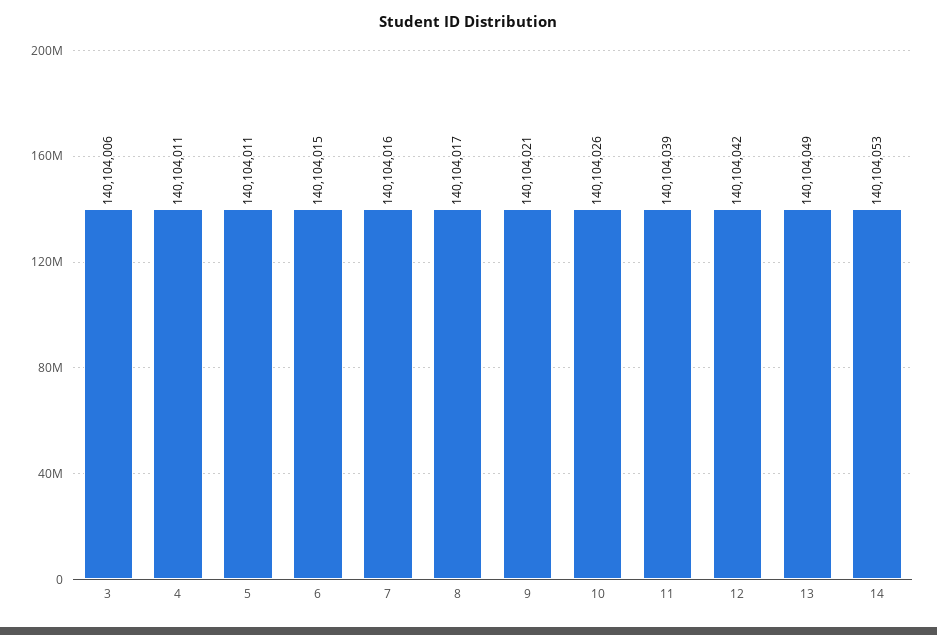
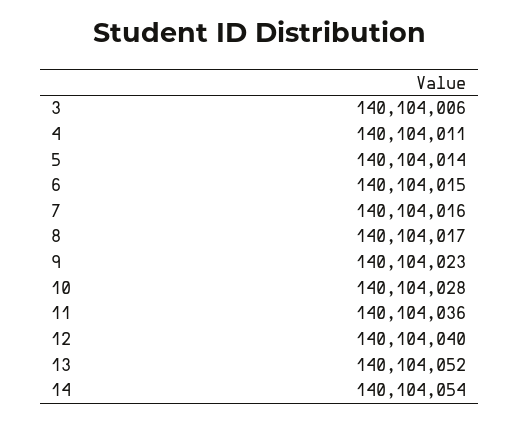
5: 140104011 -> 140104014
9: 140104021 -> 140104023
10: 140104026 -> 140104028
11: 140104039 -> 140104036
12: 140104042 -> 140104040
13: 140104049 -> 140104052
14: 140104053 -> 140104054

